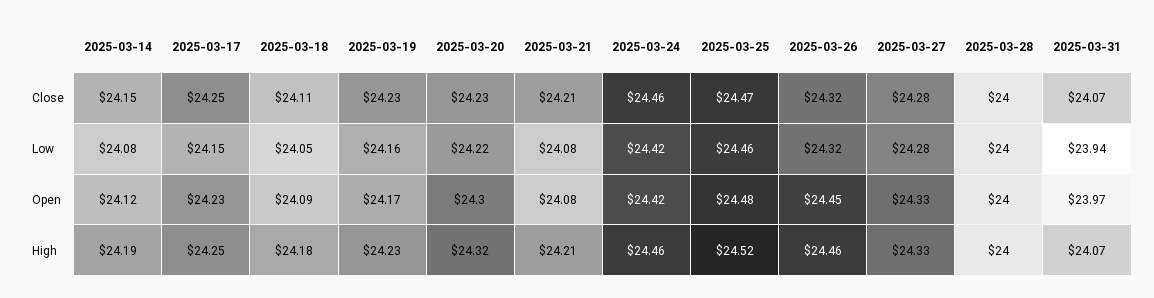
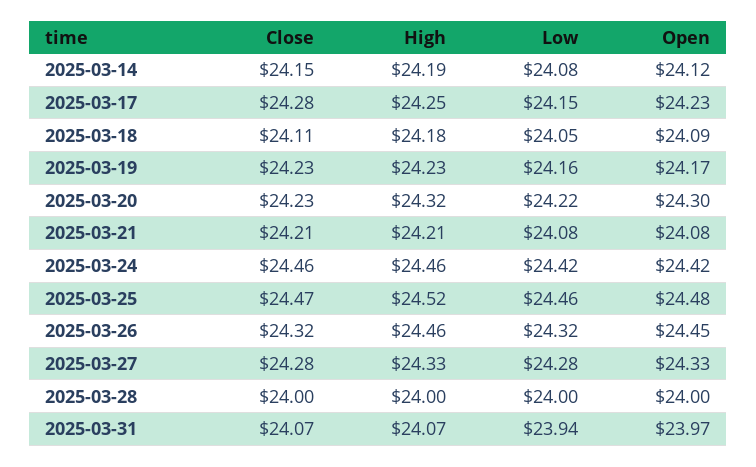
2025-03-17, Close: 24.25 -> 24.28

